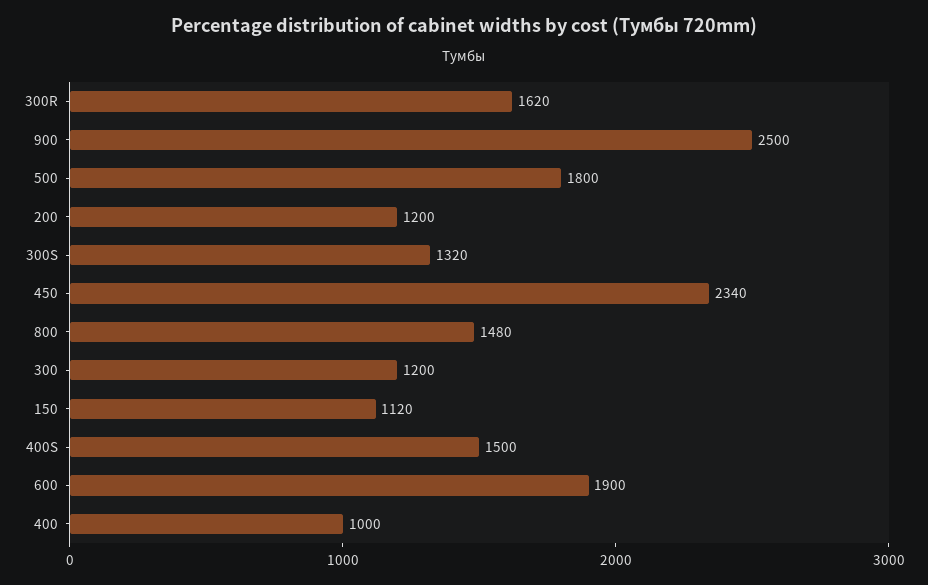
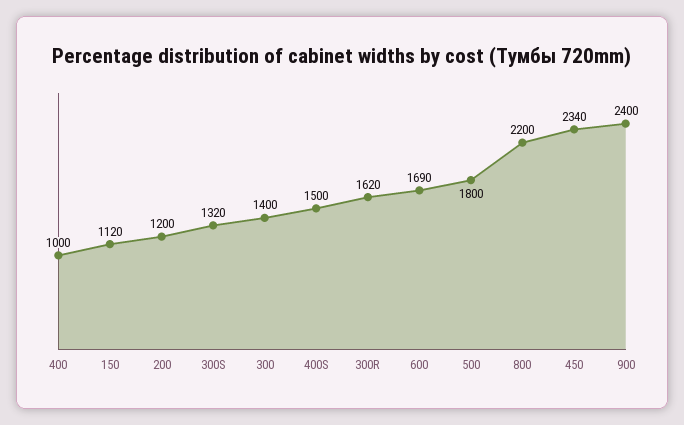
900: 2500 -> 2400
800: 1480 -> 2200
300: 1200 -> 1400
600: 1900 -> 1690

